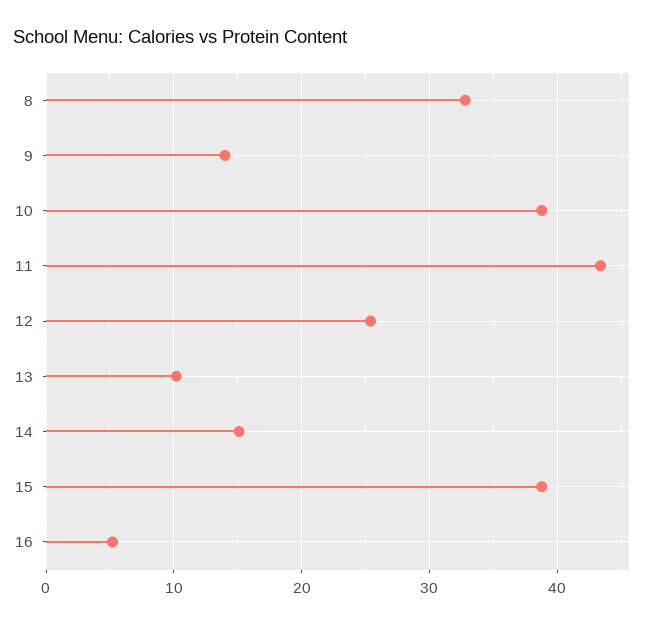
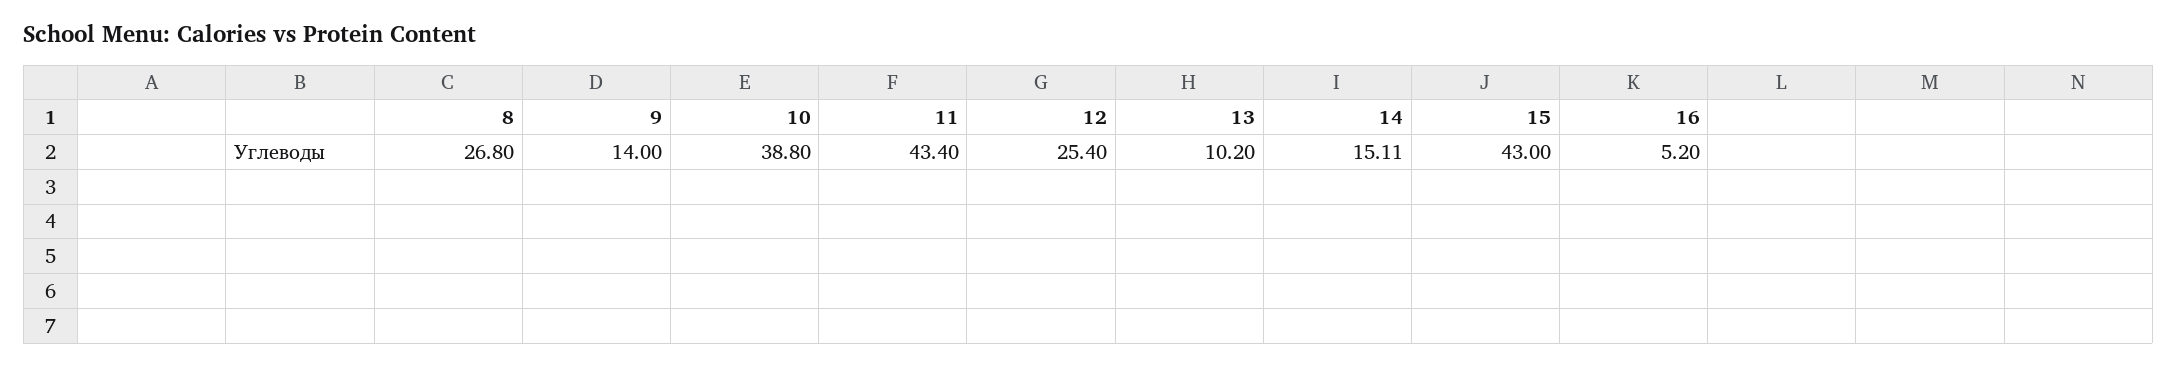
8: 33 -> 26.8
15: 39 -> 43

